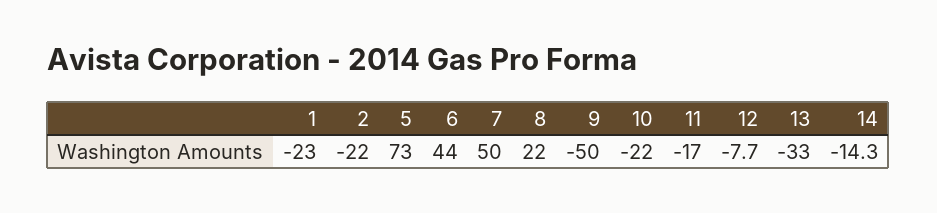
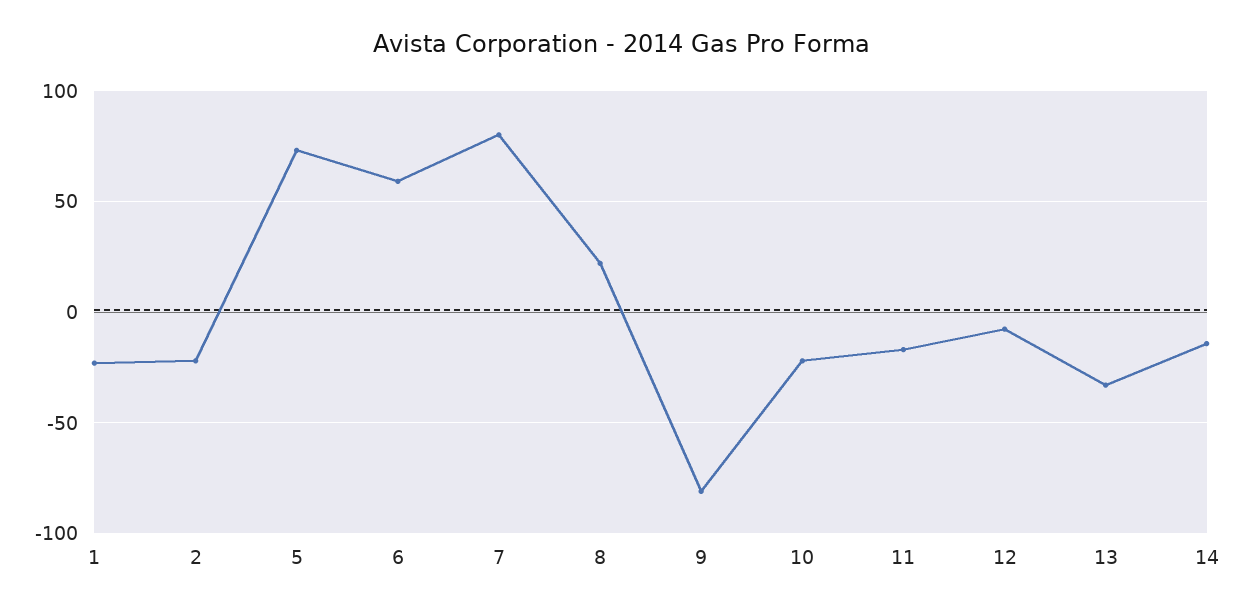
6: 44 -> 60
7: 50 -> 80
9: -50 -> -80

